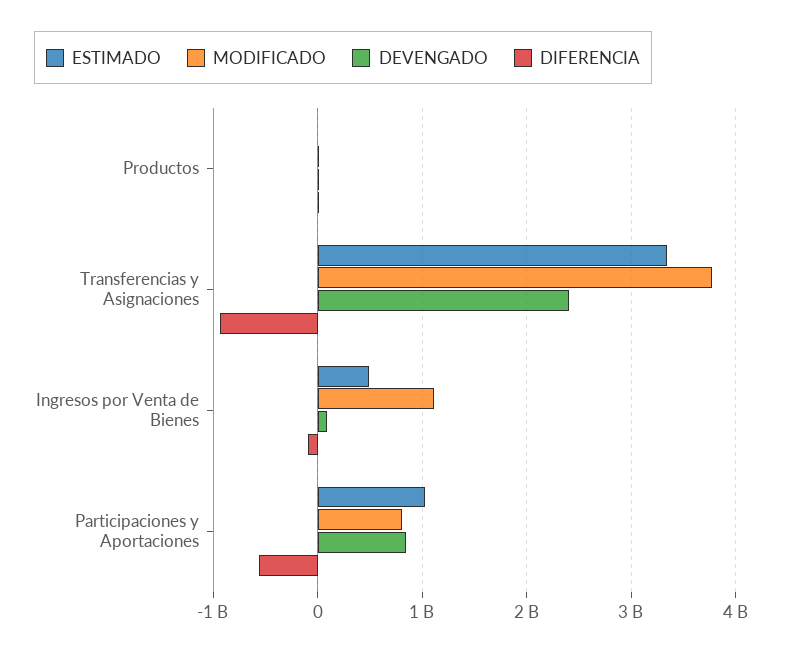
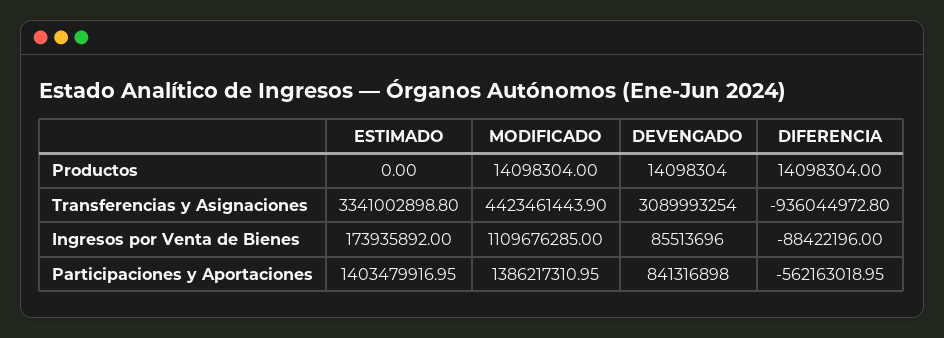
MODIFICADO, Transferencias y Asignaciones: 3800000000 -> 4423461443.9
DEVENGADO, Transferencias y Asignaciones: 2400000000 -> 3089993254
ESTIMADO, Ingresos por Venta de Bienes: 500000000 -> 173935892
ESTIMADO, Participaciones y Aportaciones: 1000000000 -> 1403479916.95
MODIFICADO, Participaciones y Aportaciones: 800000000 -> 1386217310.95

